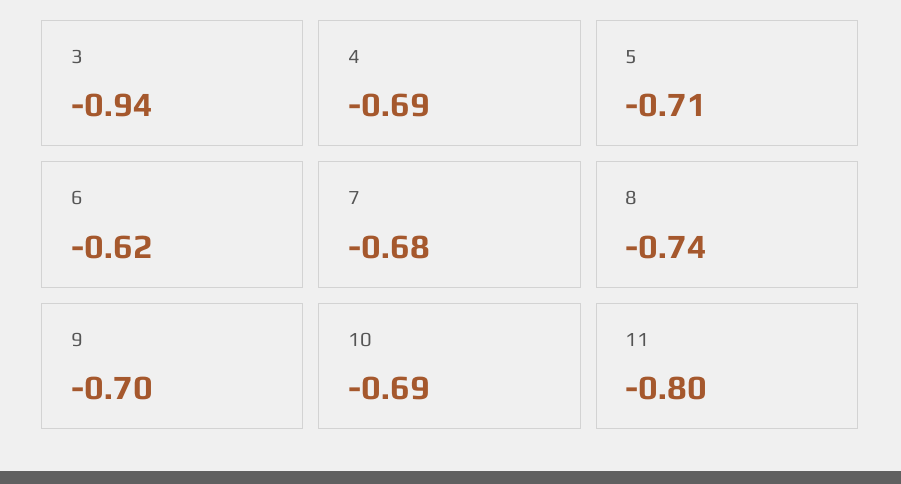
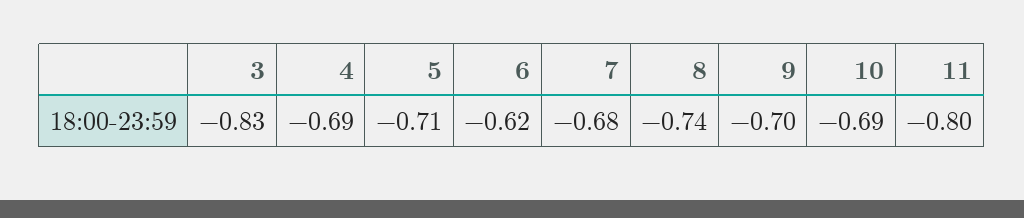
3: -0.94 -> -0.83

